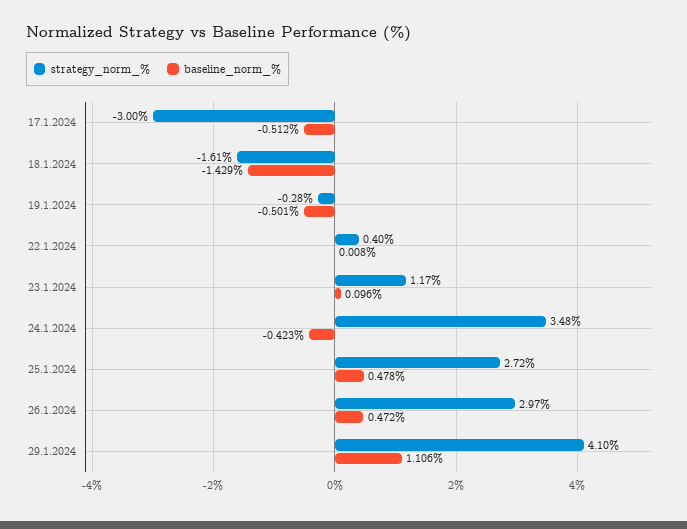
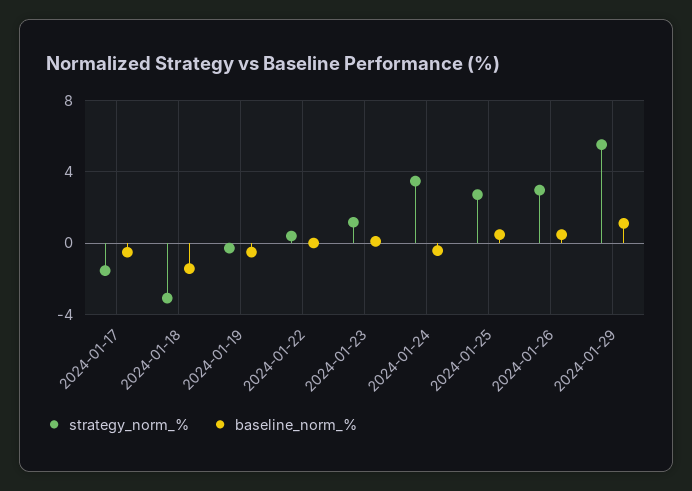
strategy_norm_%, 17.1.2024: -3 -> -1.5
strategy_norm_%, 18.1.2024: -1.61 -> -3
strategy_norm_%, 29.1.2024: 4.1 -> 5.5

